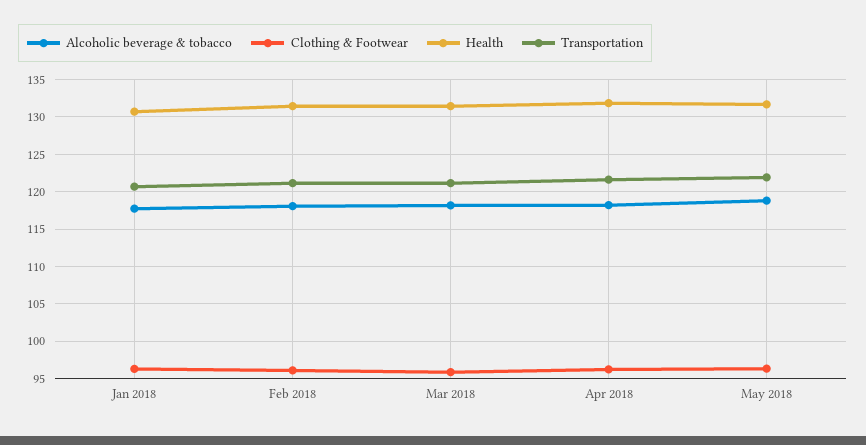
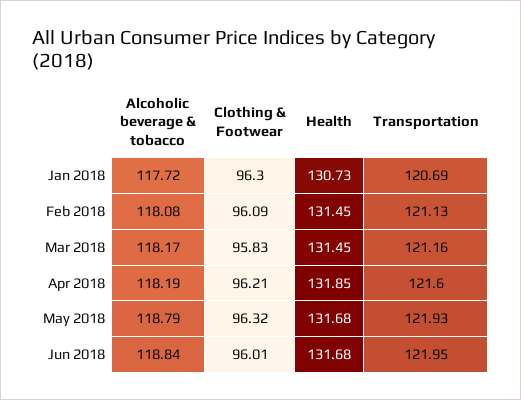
Alcoholic beverage & tobacco, Jun 2018: none -> 118.84
Clothing & Footwear, Jun 2018: none -> 96.01
Health, Jun 2018: none -> 131.68
Transportation, Jun 2018: none -> 121.95

